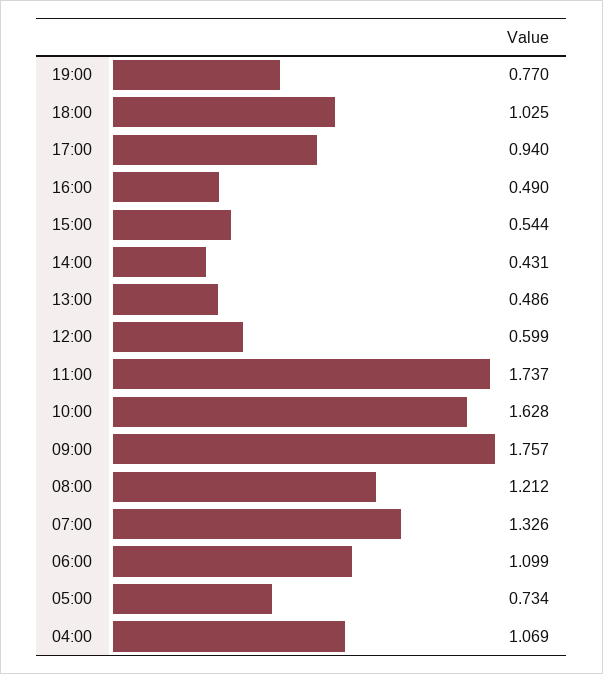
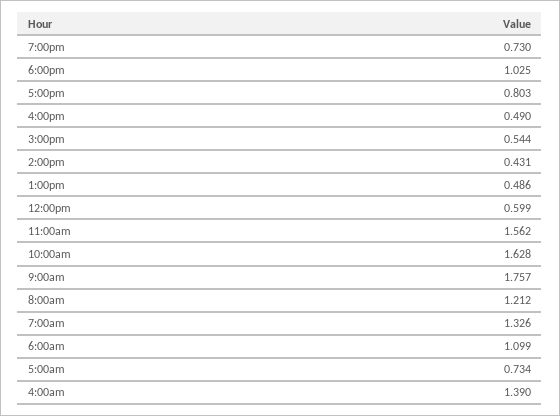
19:00: 0.77 -> 0.73
17:00: 0.94 -> 0.803
11:00: 1.737 -> 1.562
04:00: 1.069 -> 1.39

